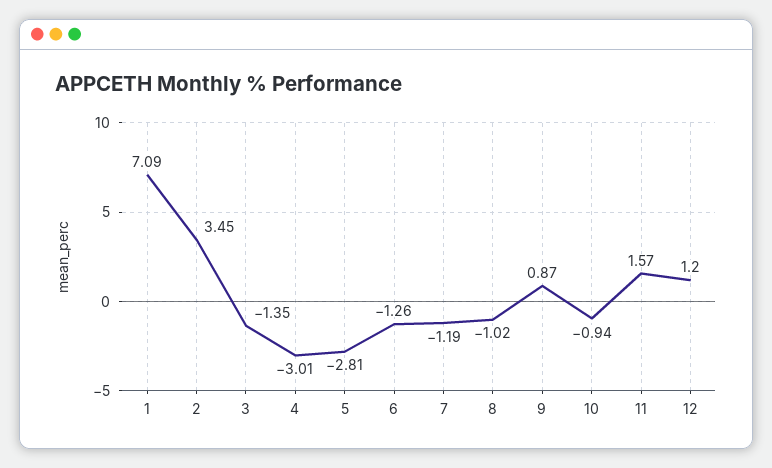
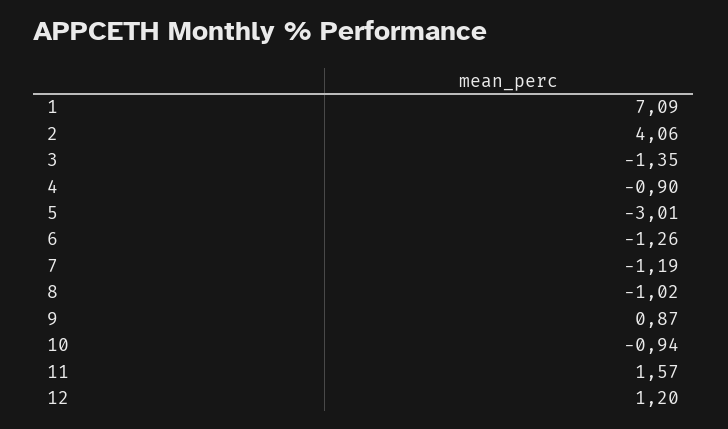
2: 3.45 -> 4.06
4: -3.01 -> -0.9
5: -2.81 -> -3.01

